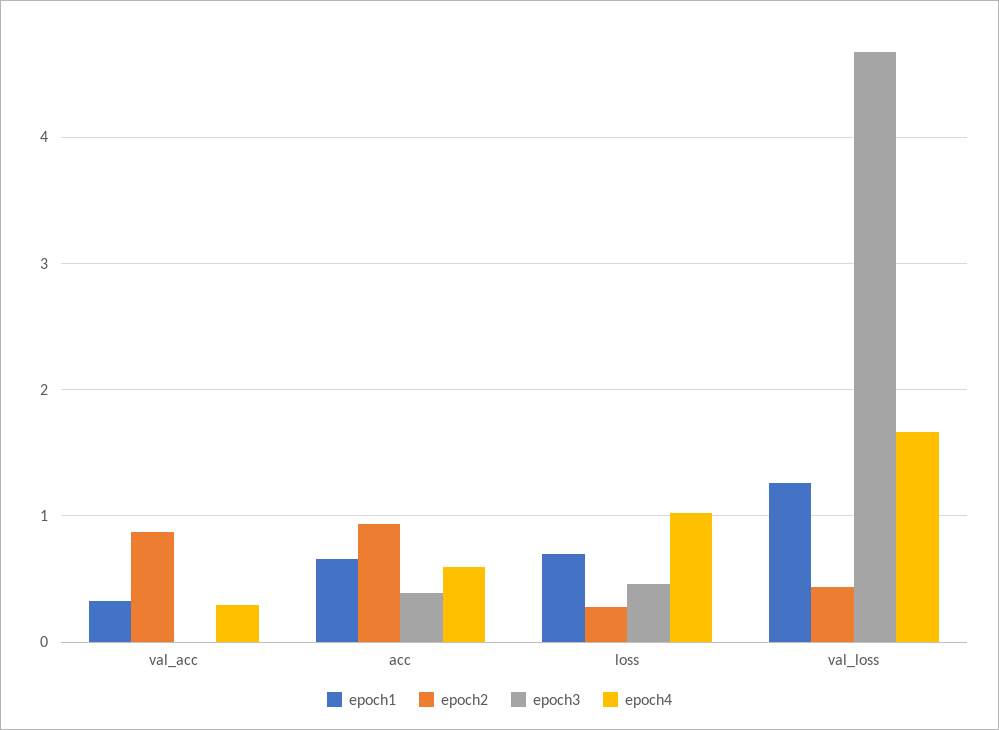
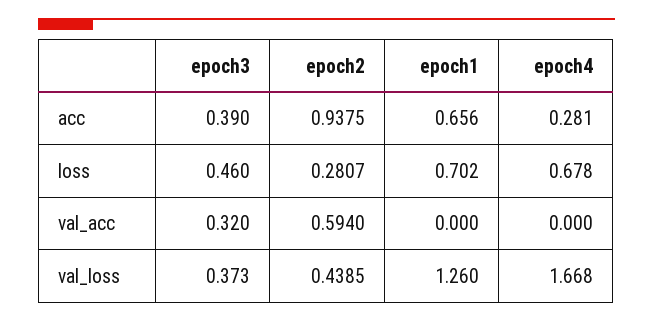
epoch1, val_acc: 0.3 -> 0
epoch2, val_acc: 0.9 -> 0.594
epoch3, val_acc: 0 -> 0.32
epoch4, val_acc: 0.3 -> 0
epoch4, acc: 0.6 -> 0.281
epoch4, loss: 1 -> 0.678
epoch3, val_loss: 4.7 -> 0.373

